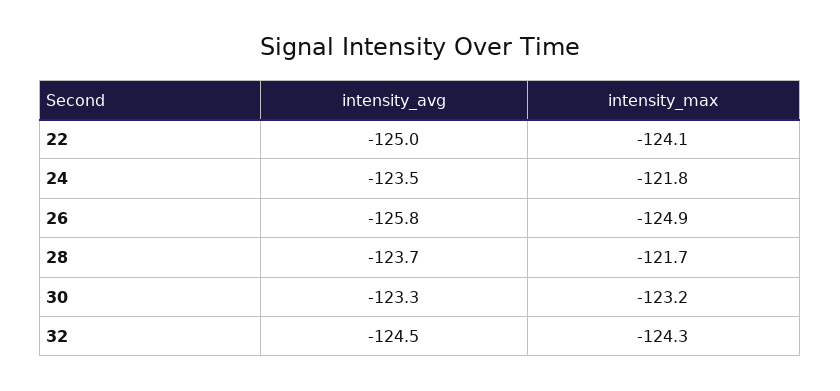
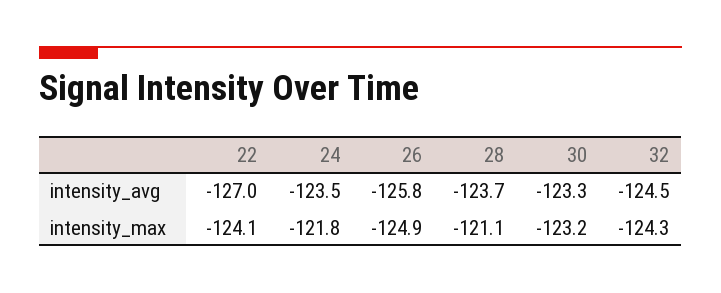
intensity_avg, 22: -125 -> -127
intensity_max, 28: -121.7 -> -121.1

